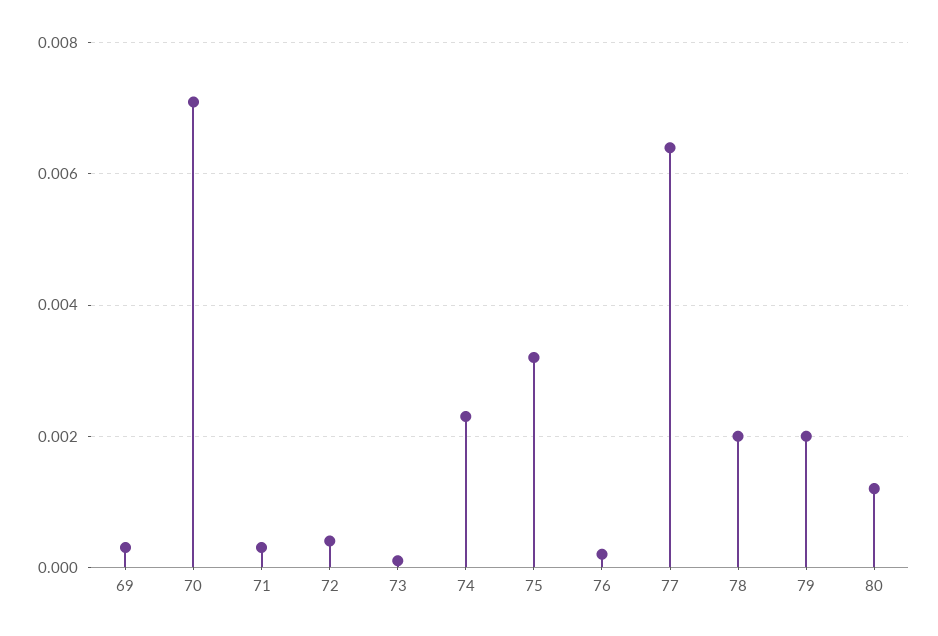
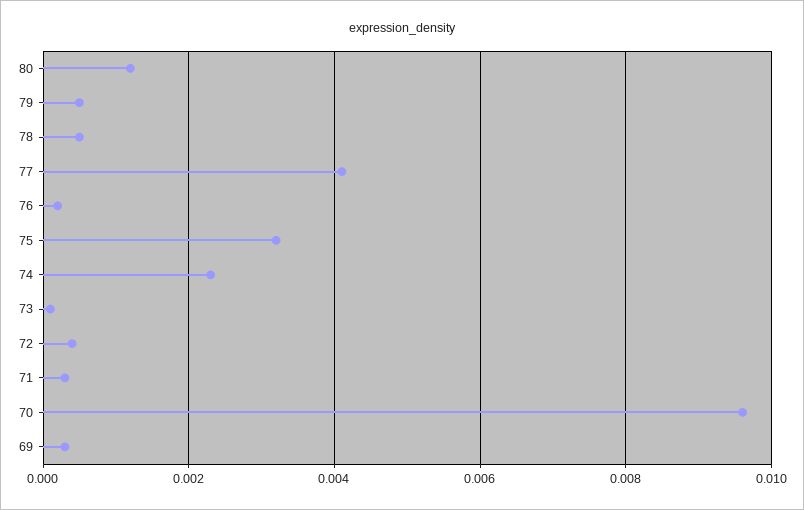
70: 0.007 -> 0.0095
77: 0.0065 -> 0.004
78: 0.002 -> 0.0005
79: 0.002 -> 0.0005

